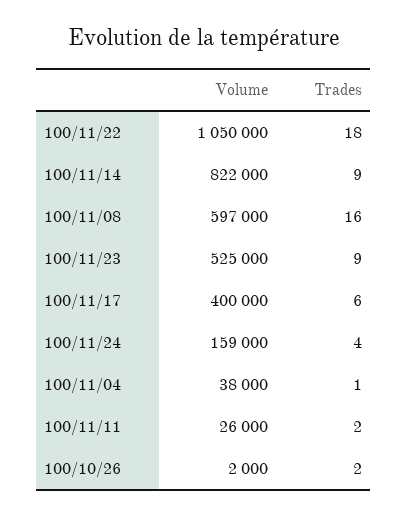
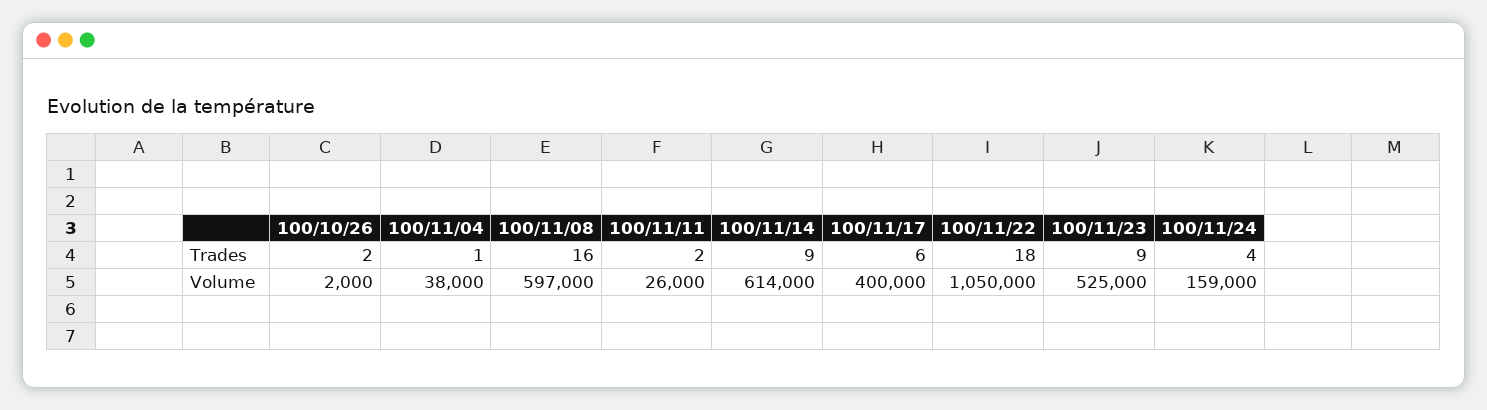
Volume, 100/11/14: 822000 -> 614000

